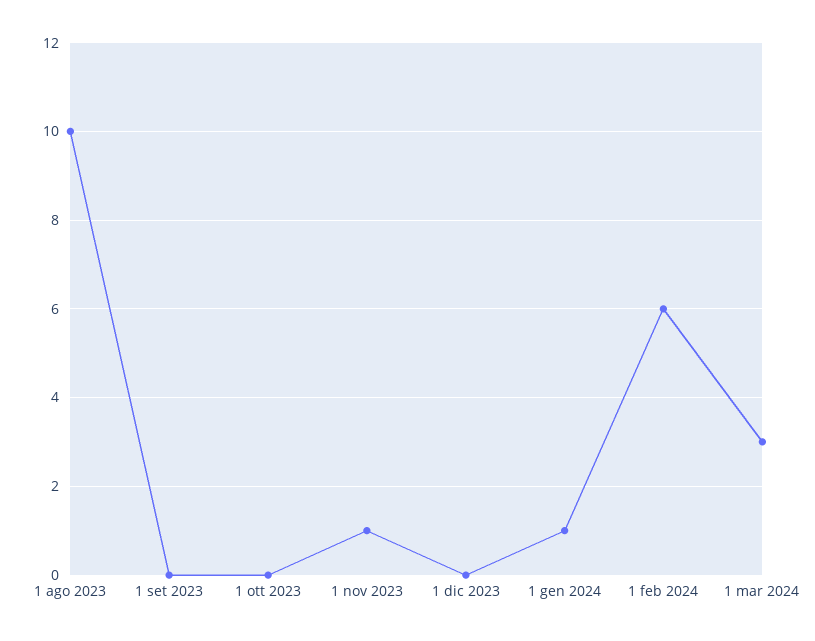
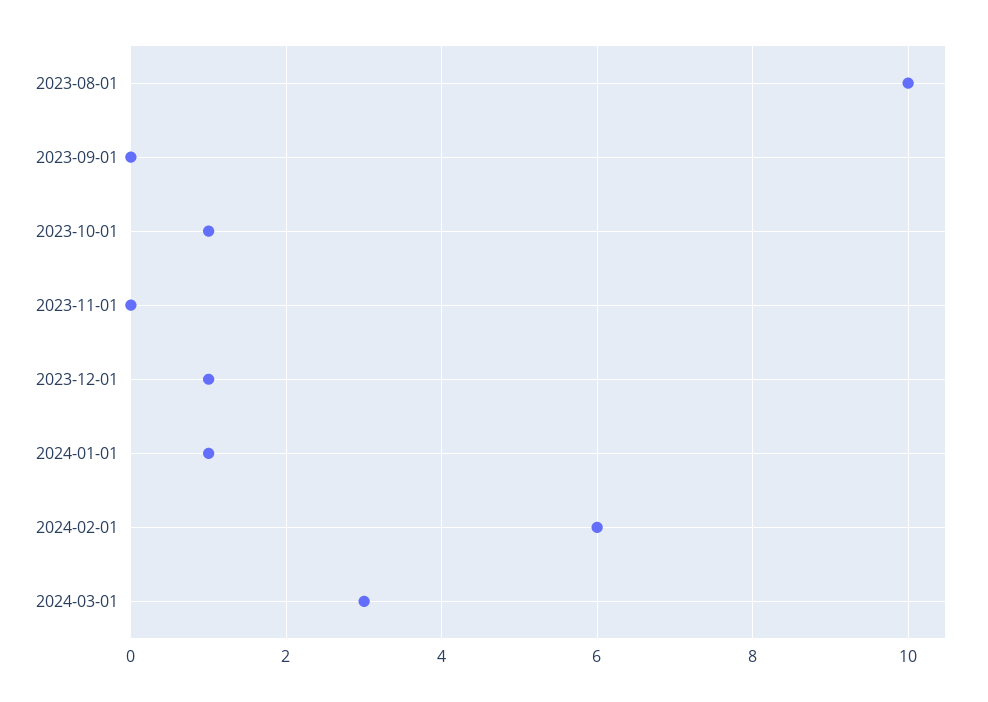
1 ott 2023: 0 -> 1
1 nov 2023: 1 -> 0
1 dic 2023: 0 -> 1

